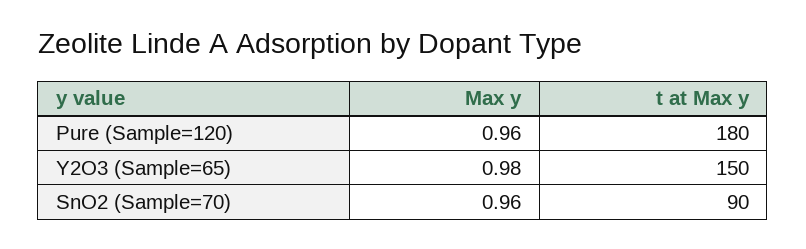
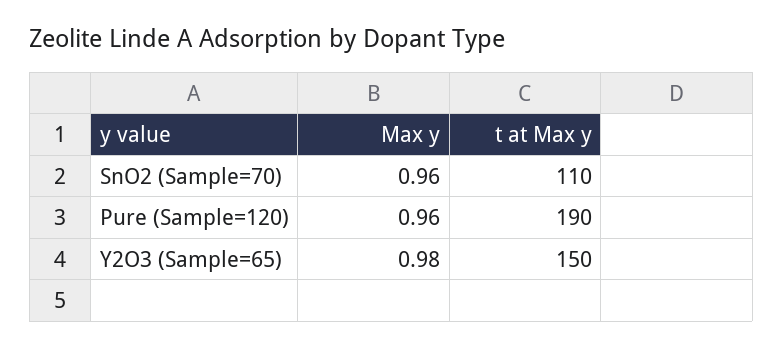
t at Max y, Pure (Sample=120): 180 -> 190
t at Max y, SnO2 (Sample=70): 90 -> 110

